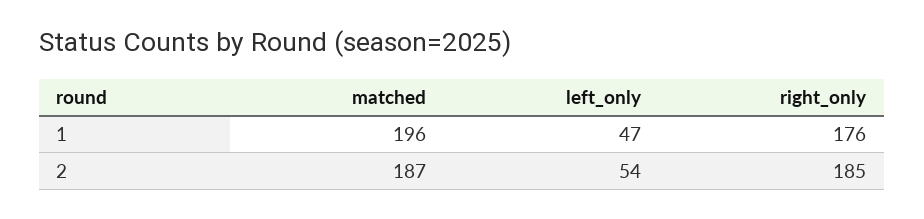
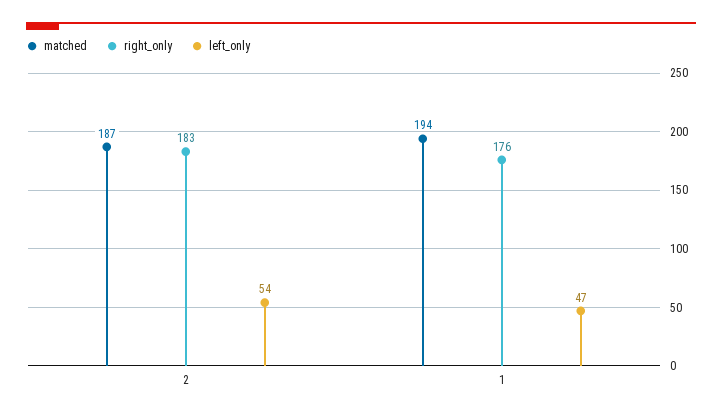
matched, 1: 196 -> 194
right_only, 2: 185 -> 183

